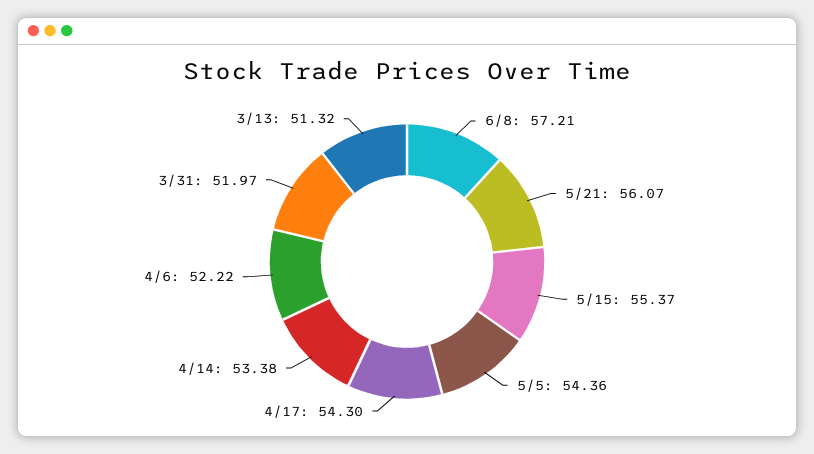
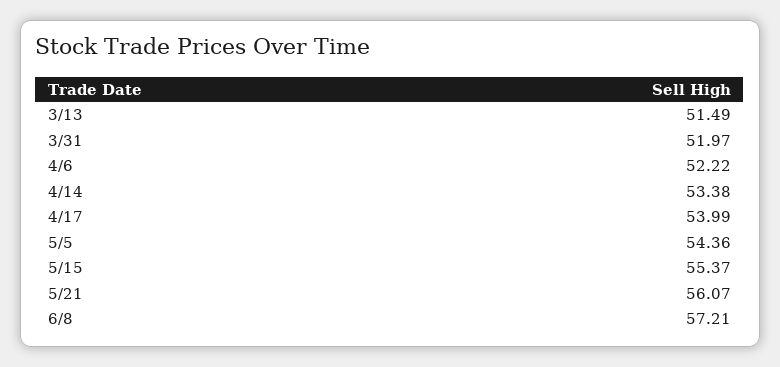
4/17: 54.3 -> 53.99
3/13: 51.32 -> 51.49

